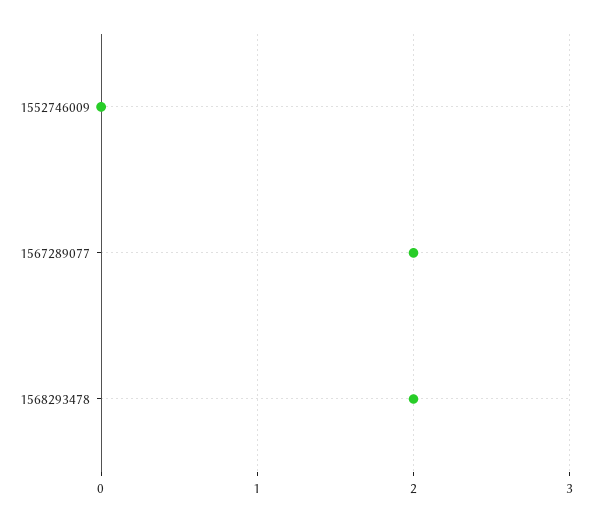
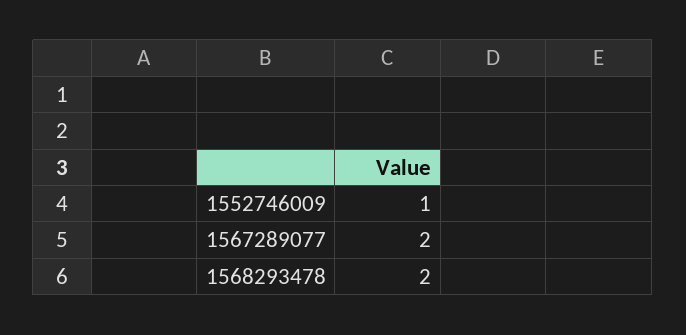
1552746009: 0 -> 1

